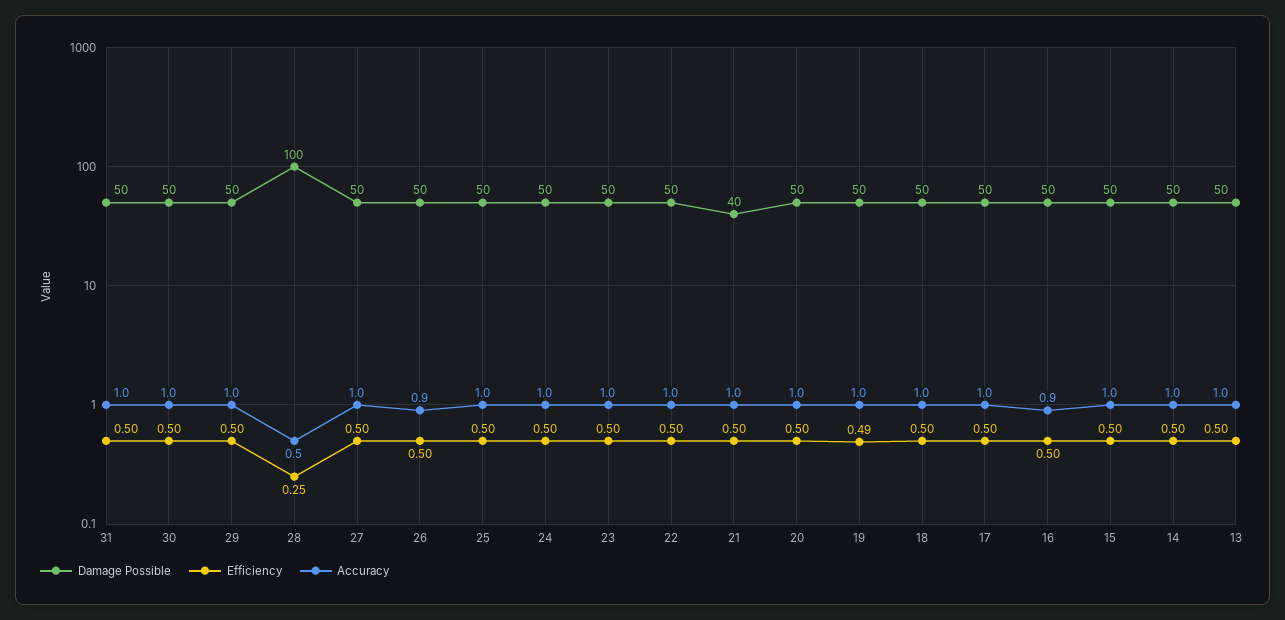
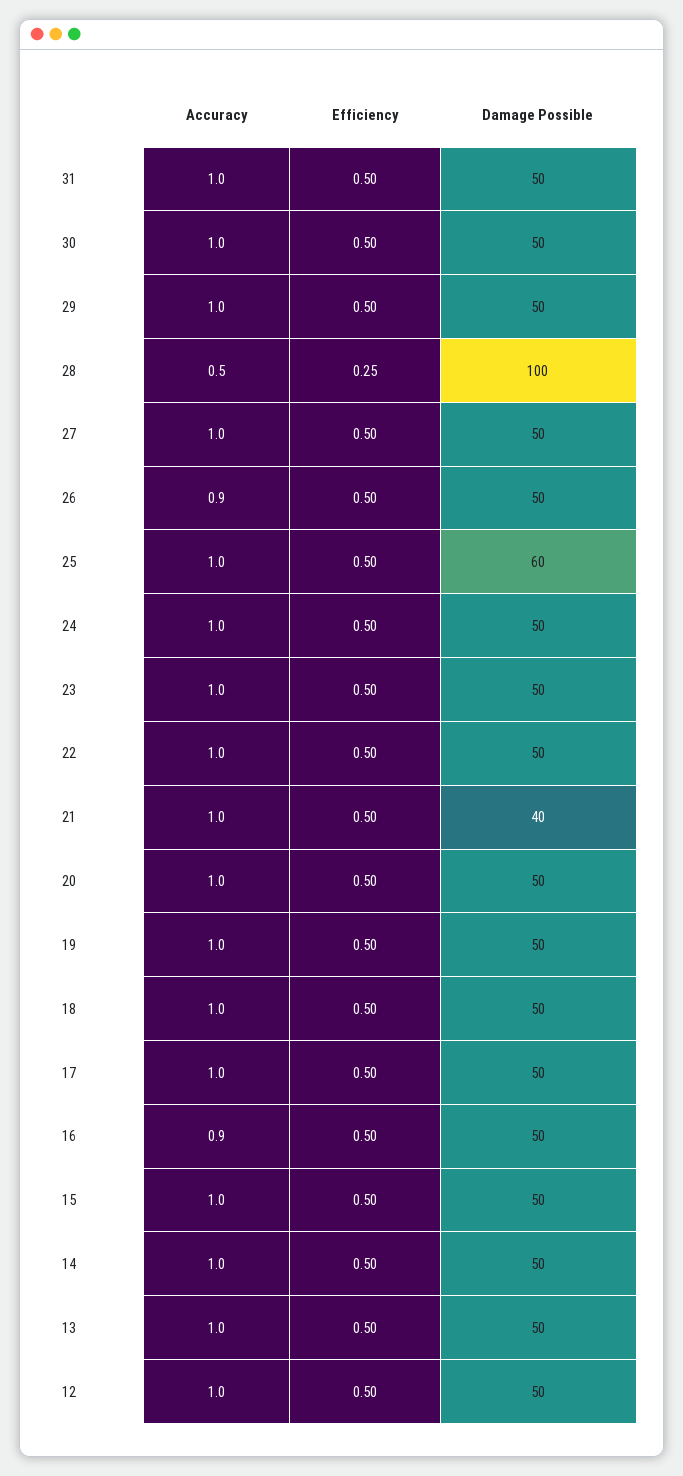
Damage Possible, 25: 50 -> 60
Efficiency, 19: 0.49 -> 0.5
Accuracy, 12: none -> 1
Efficiency, 12: none -> 0.5
Damage Possible, 12: none -> 50

